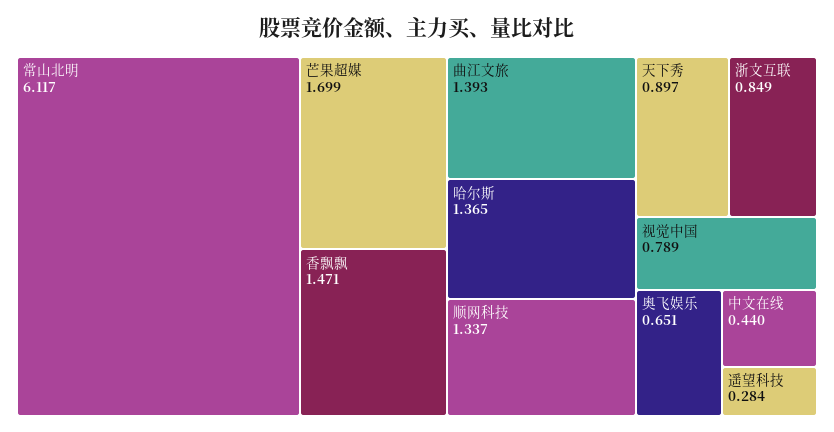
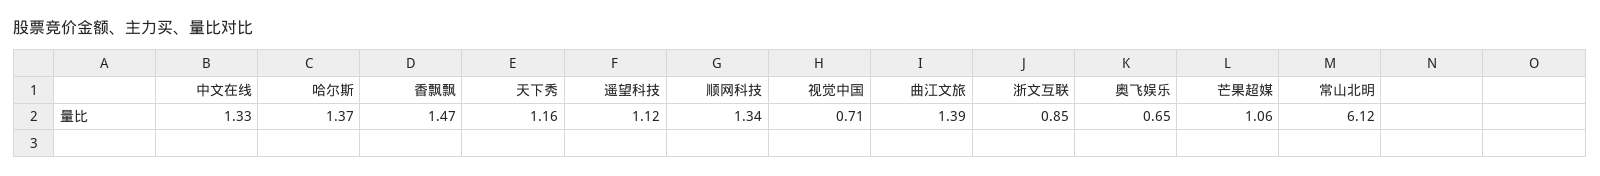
芒果超媒: 1.699 -> 1.06
天下秀: 0.897 -> 1.16
视觉中国: 0.789 -> 0.71
中文在线: 0.44 -> 1.33
遥望科技: 0.284 -> 1.12

